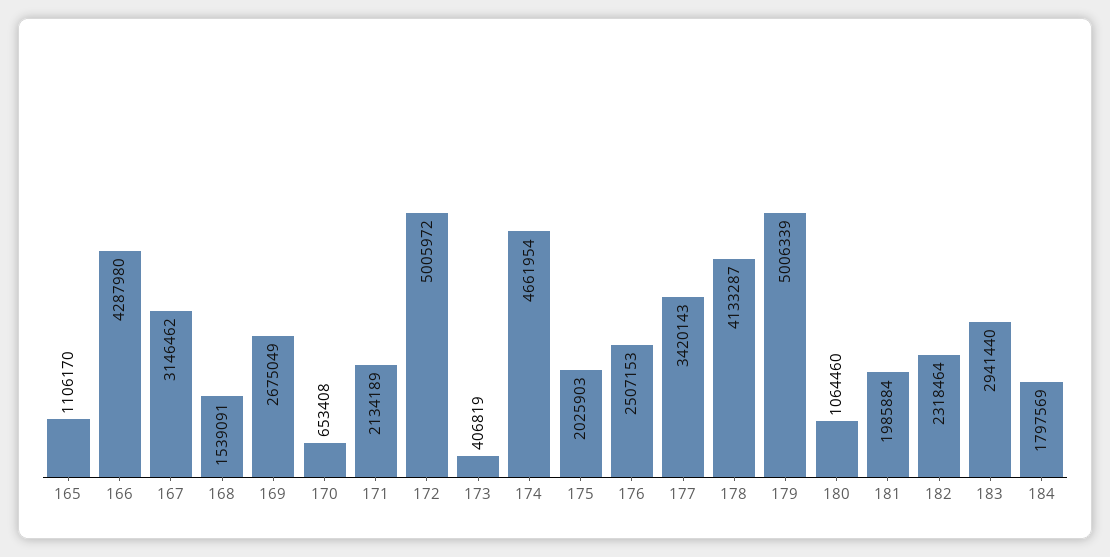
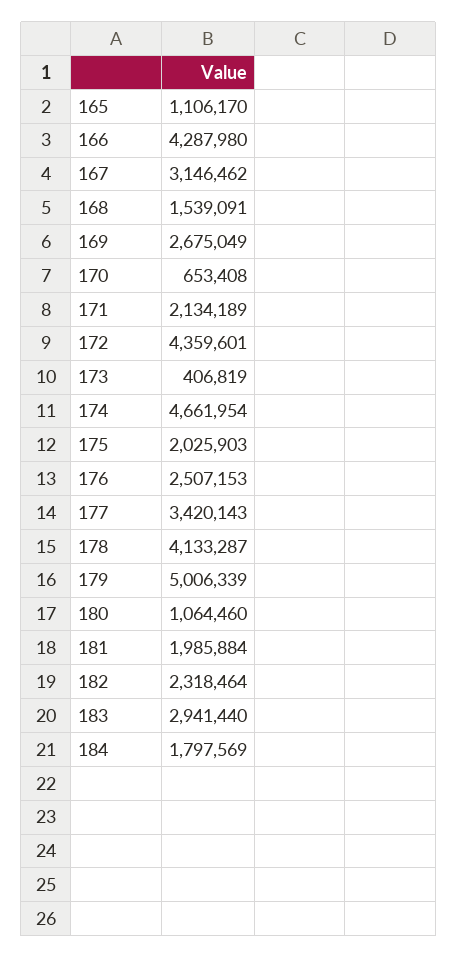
172: 5005972 -> 4359601

